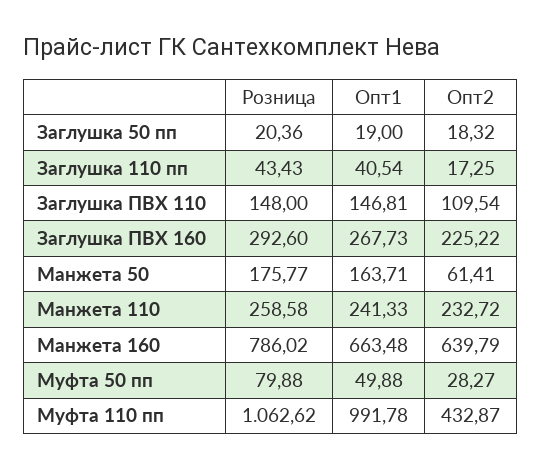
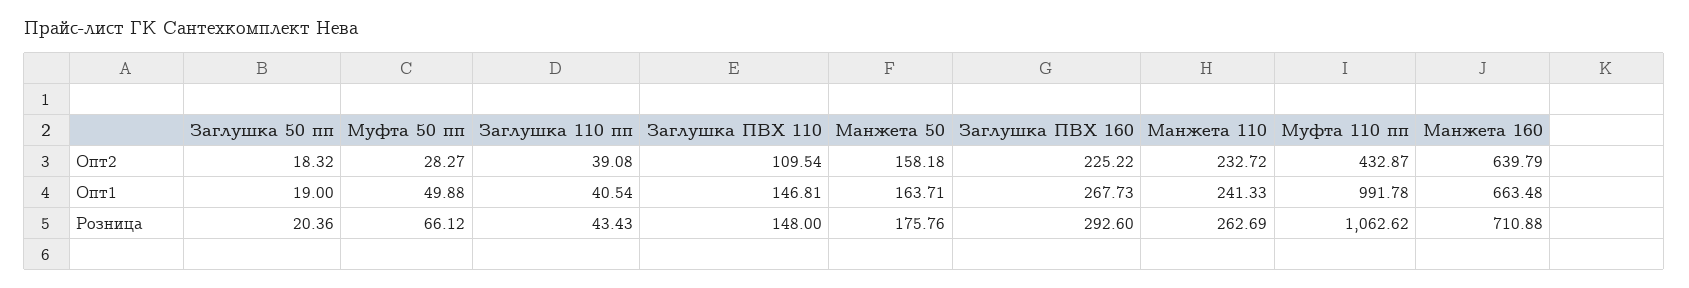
Опт2, Заглушка 110 пп: 17.25 -> 39.08
Розница, Манжета 50: 175.77 -> 175.76
Опт2, Манжета 50: 61.41 -> 158.18
Розница, Манжета 110: 258.58 -> 262.69
Розница, Манжета 160: 786.02 -> 710.88
Розница, Муфта 50 пп: 79.88 -> 66.12

